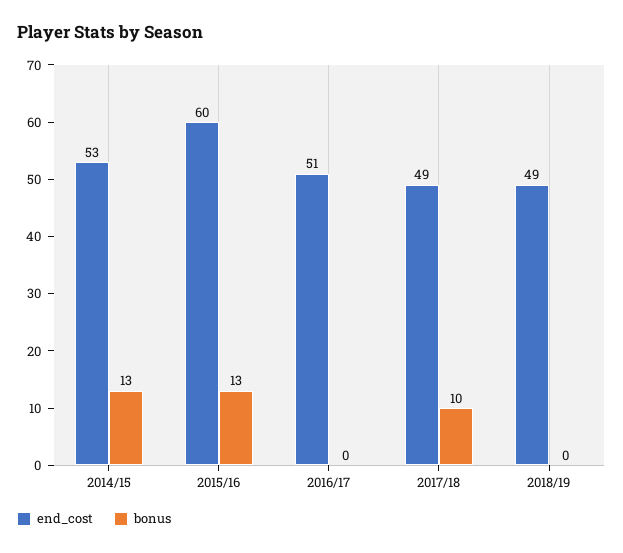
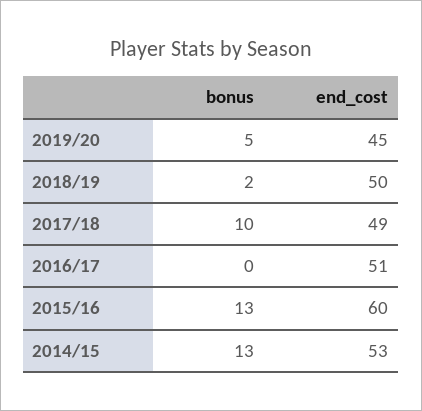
end_cost, 2018/19: 49 -> 50
bonus, 2018/19: 0 -> 2
bonus, 2019/20: none -> 5
end_cost, 2019/20: none -> 45

